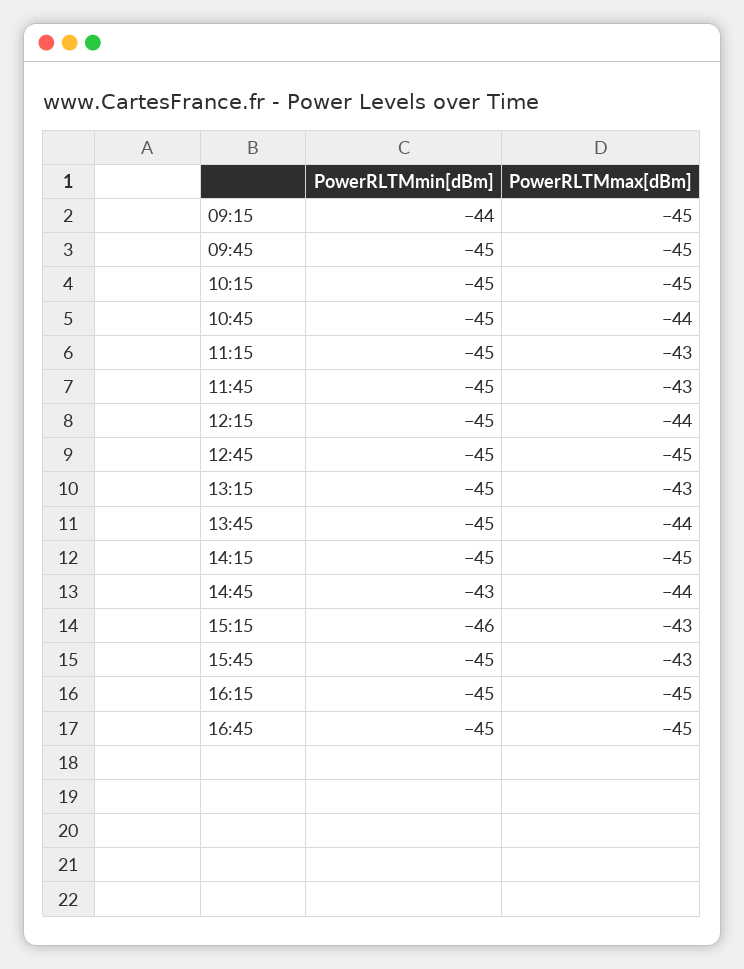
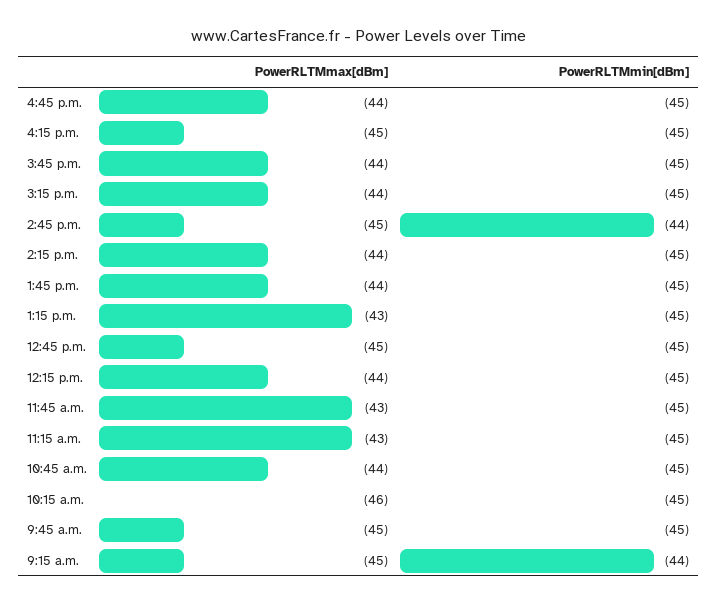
PowerRLTMmax[dBm], 10:15: -45 -> -46
PowerRLTMmax[dBm], 14:15: -45 -> -44
PowerRLTMmin[dBm], 14:45: -43 -> -44
PowerRLTMmax[dBm], 14:45: -44 -> -45
PowerRLTMmin[dBm], 15:15: -46 -> -45
PowerRLTMmax[dBm], 15:15: -43 -> -44
PowerRLTMmax[dBm], 15:45: -43 -> -44
PowerRLTMmax[dBm], 16:45: -45 -> -44

